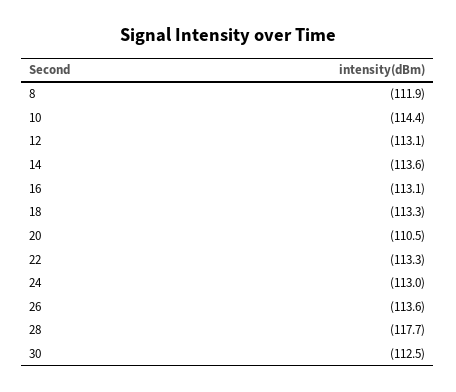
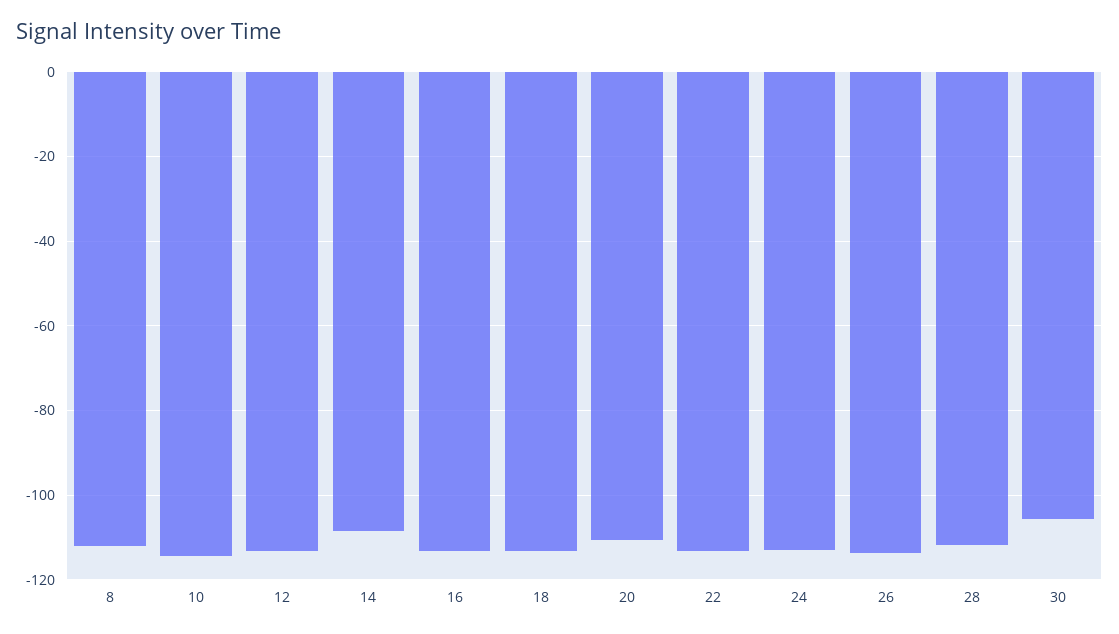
14: -113.6 -> -108
28: -117.7 -> -112
30: -112.5 -> -106

